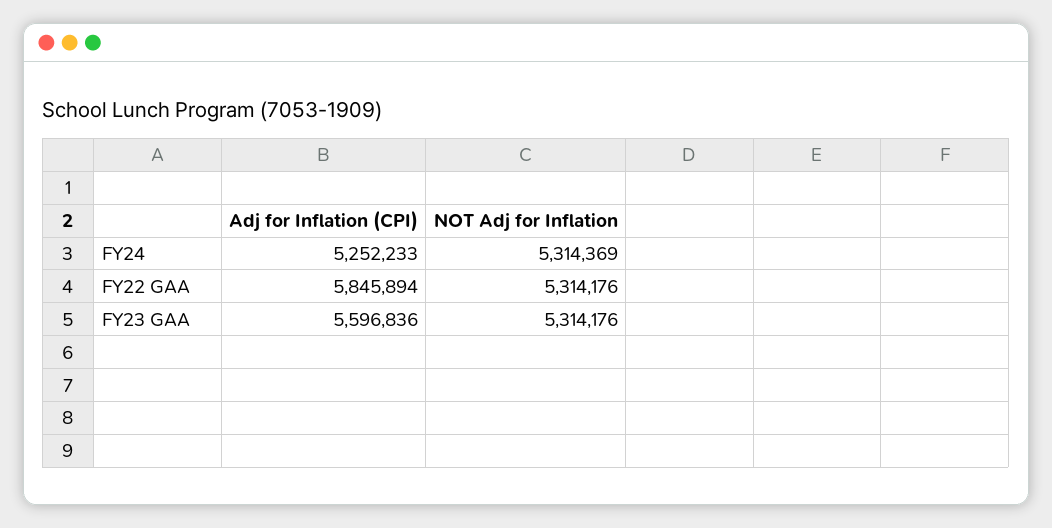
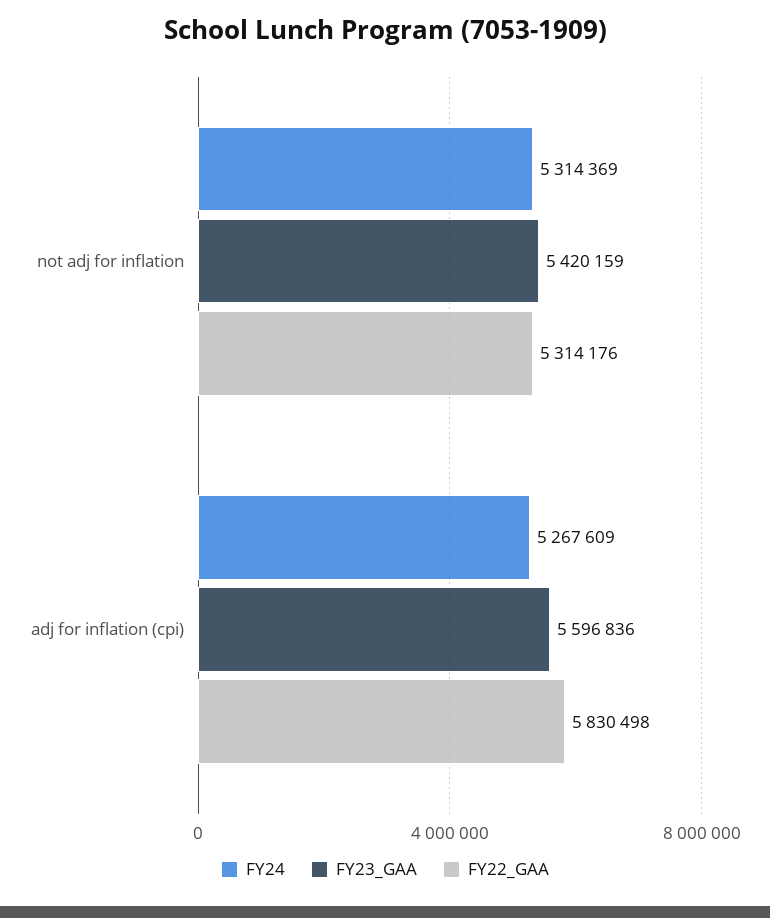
FY24, Adj for Inflation (CPI): 5252233 -> 5267609
FY22 GAA, Adj for Inflation (CPI): 5845894 -> 5830498
FY23 GAA, NOT Adj for Inflation: 5314176 -> 5420159

